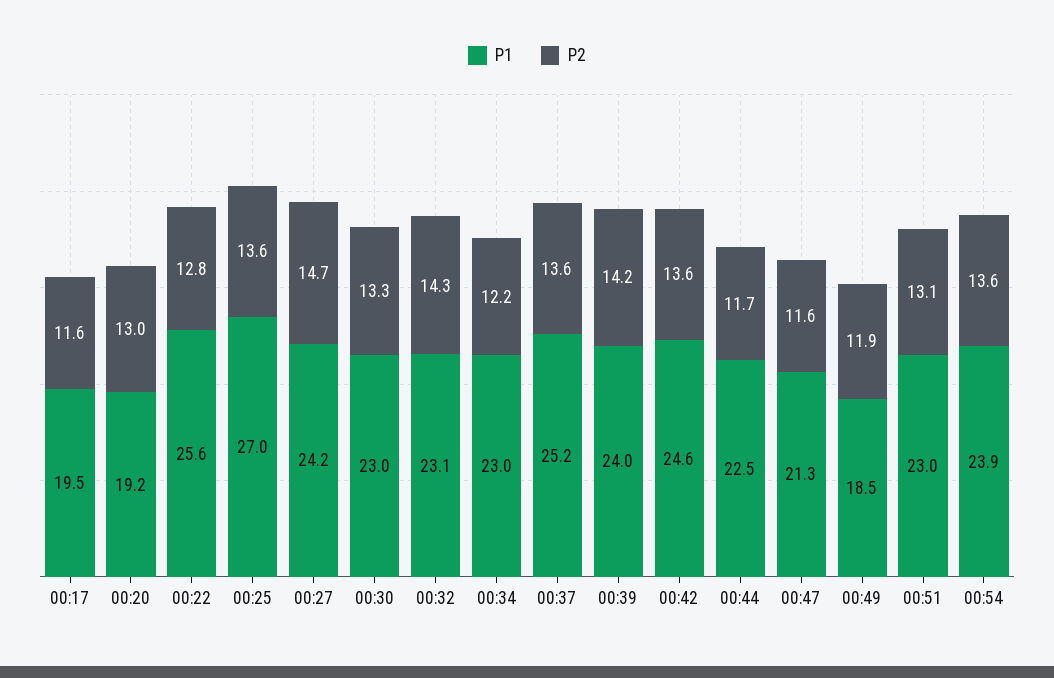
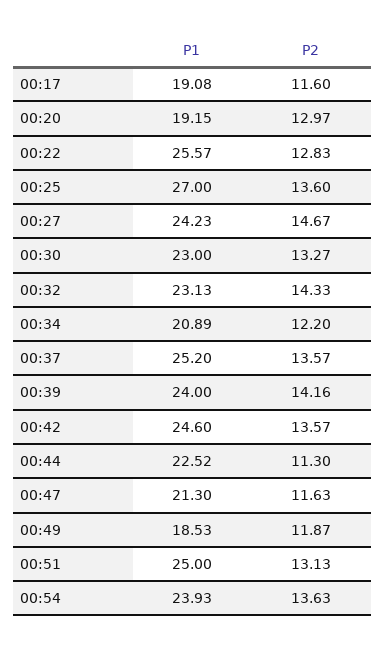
P1, 00:17: 19.5 -> 19.08
P1, 00:34: 23 -> 20.89
P2, 00:44: 11.7 -> 11.3
P1, 00:51: 23 -> 25

